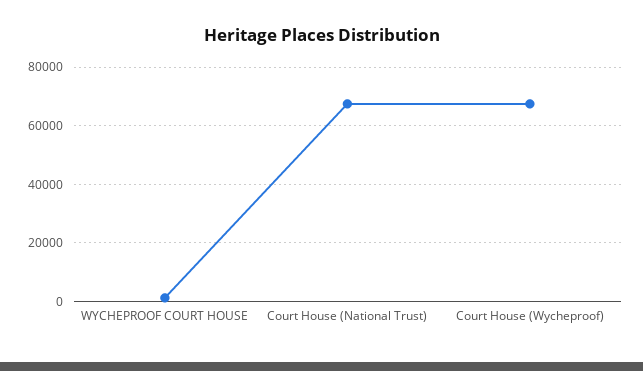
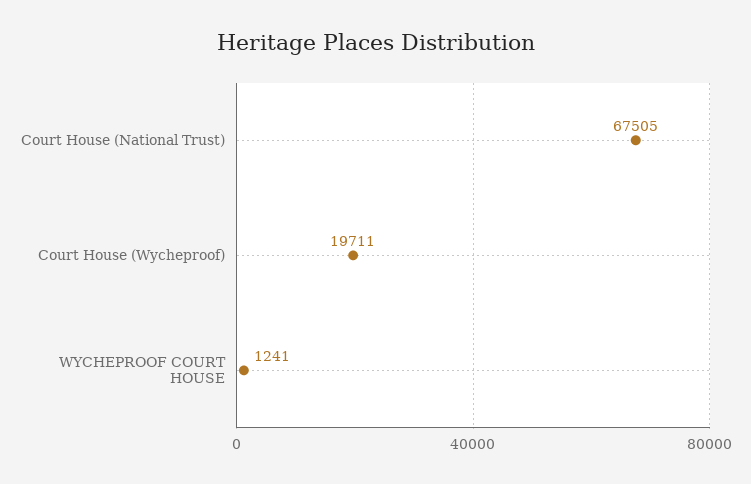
Court House (Wycheproof): 67500 -> 19711

